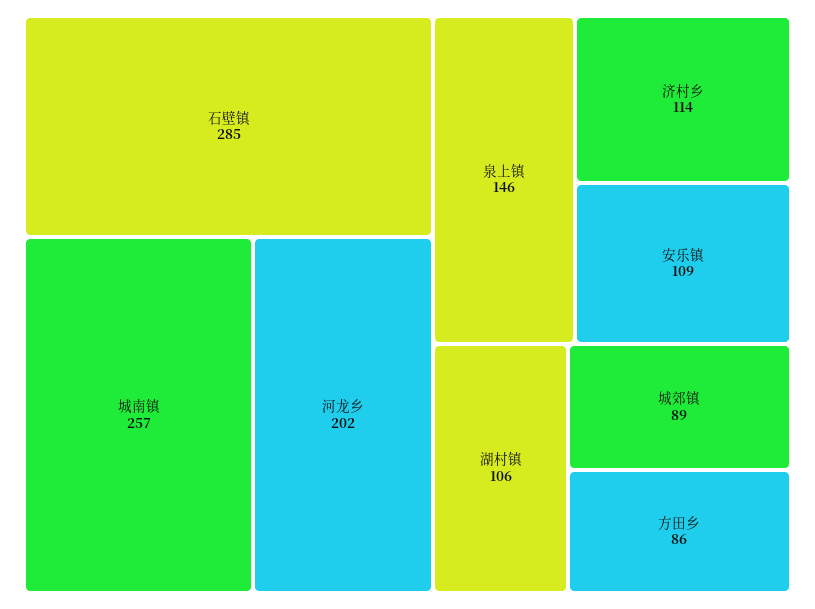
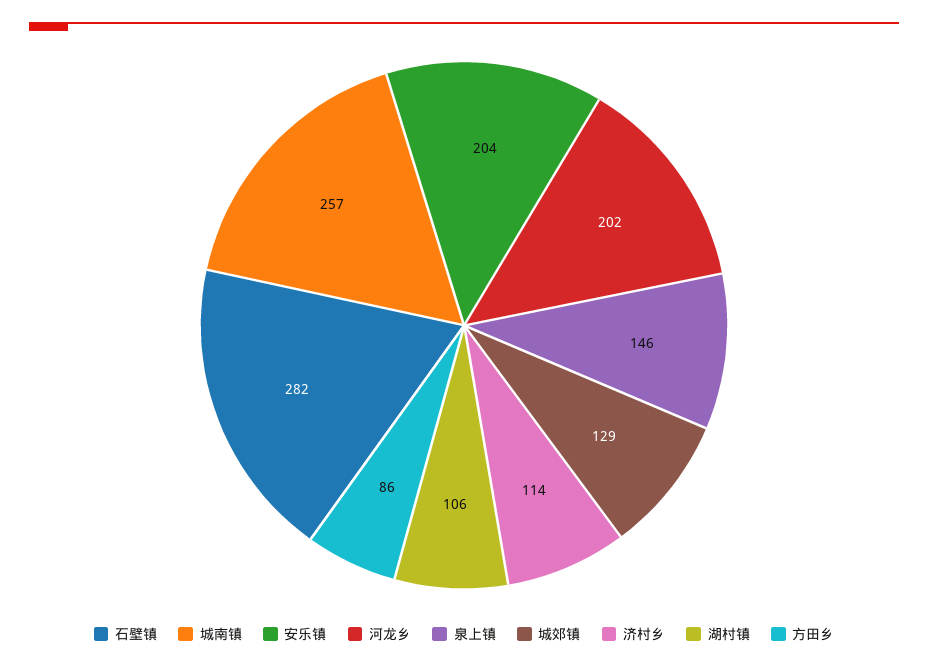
石壁镇: 285 -> 282
安乐镇: 109 -> 204
城郊镇: 89 -> 129

